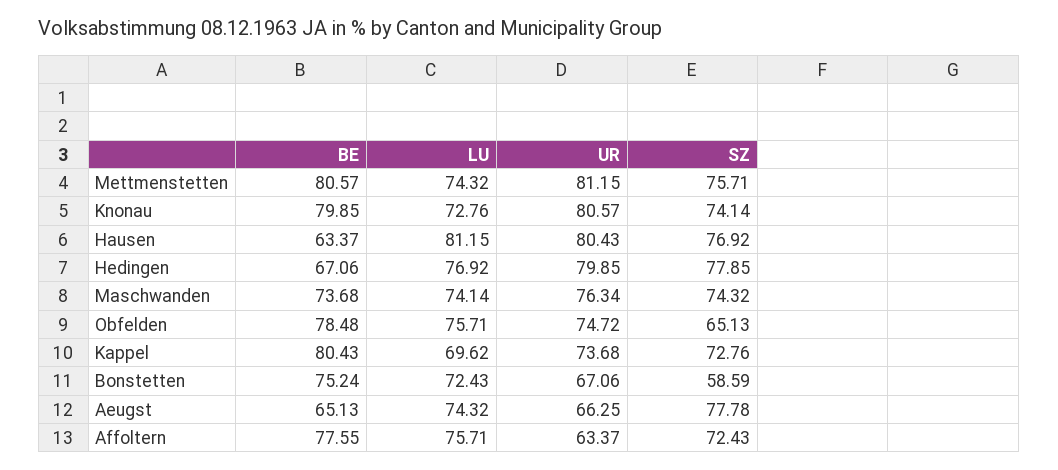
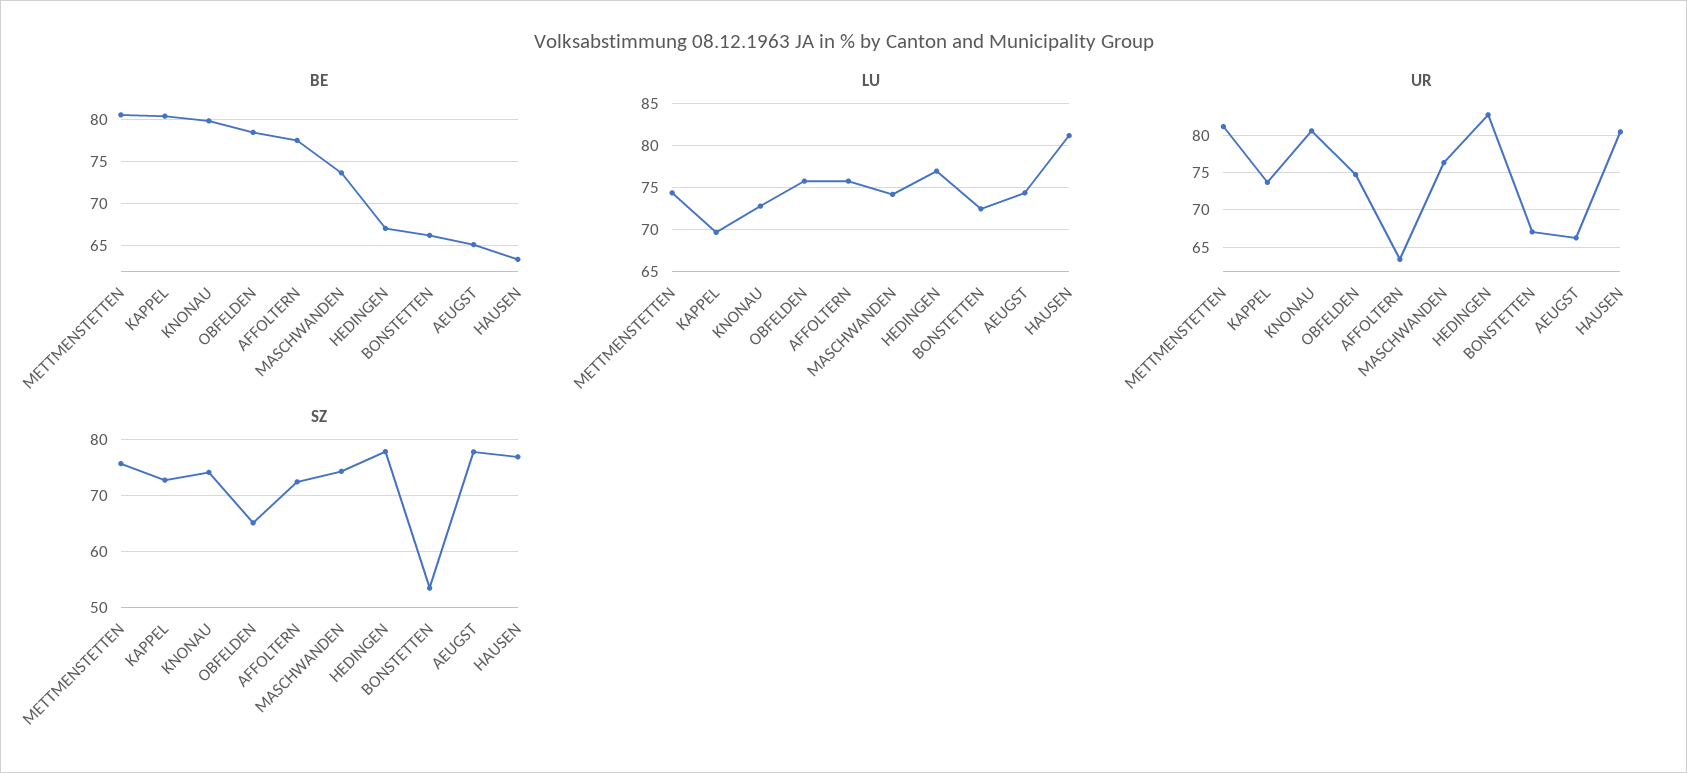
UR, Hedingen: 79.85 -> 83
BE, Bonstetten: 75.24 -> 66
SZ, Bonstetten: 58.59 -> 54

